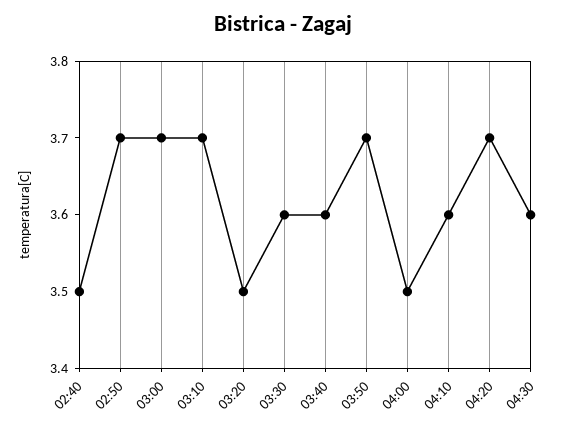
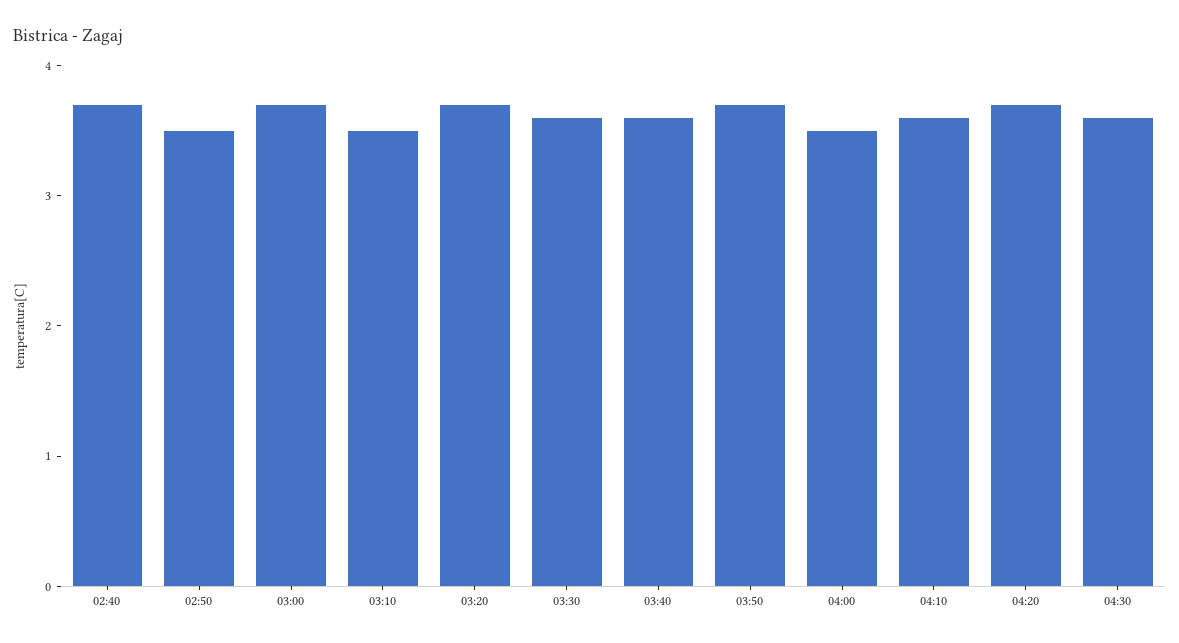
02:40: 3.5 -> 3.7
02:50: 3.7 -> 3.5
03:10: 3.7 -> 3.5
03:20: 3.5 -> 3.7

